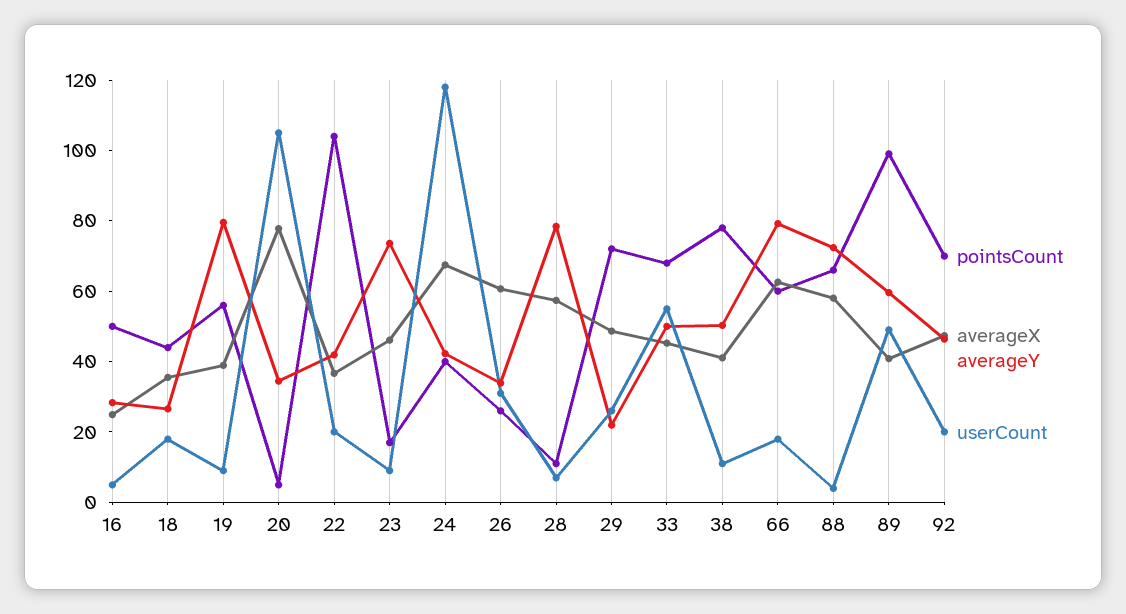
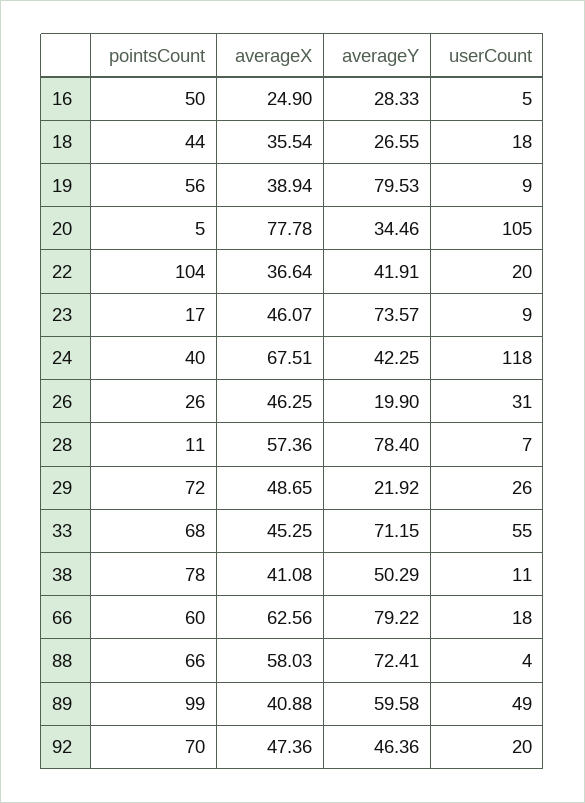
averageX, 26: 60 -> 46.25
averageY, 26: 35 -> 19.9
averageY, 33: 50 -> 71.15

